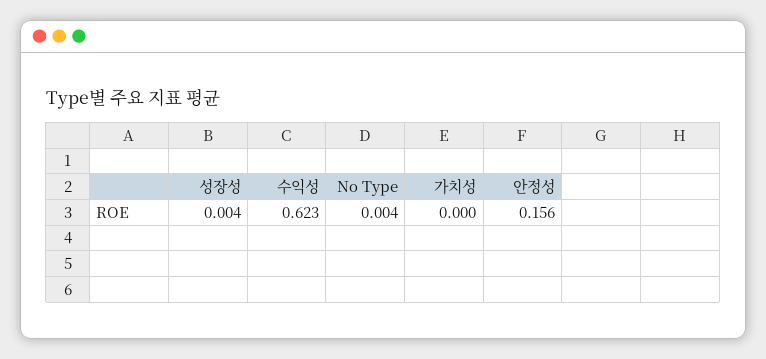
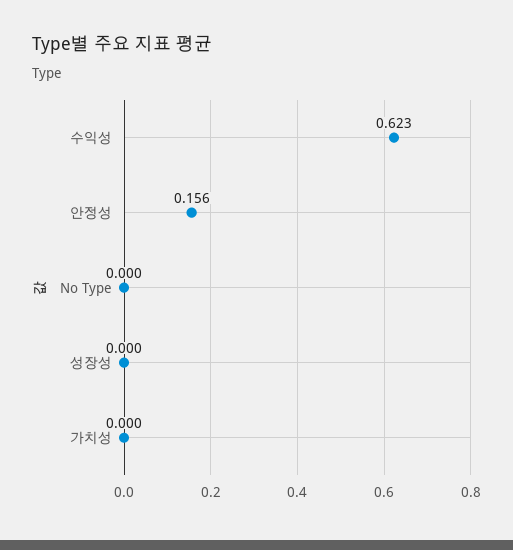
성장성: 0.004 -> 0
No Type: 0.004 -> 0

